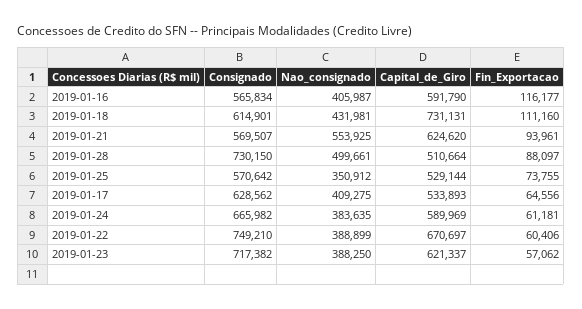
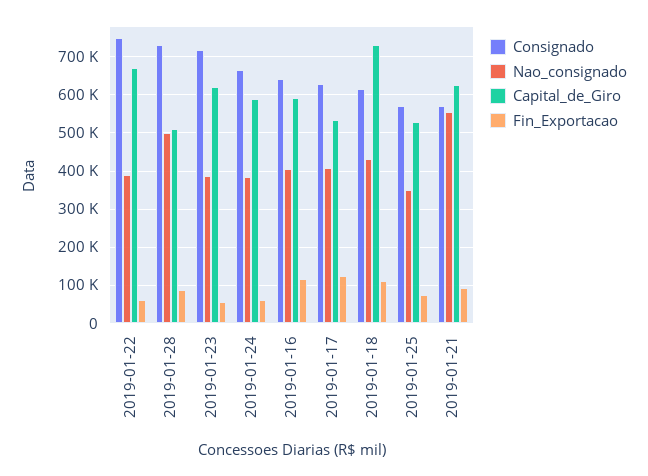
Consignado, 2019-01-16: 565834 -> 640000
Fin_Exportacao, 2019-01-17: 64556 -> 120000

